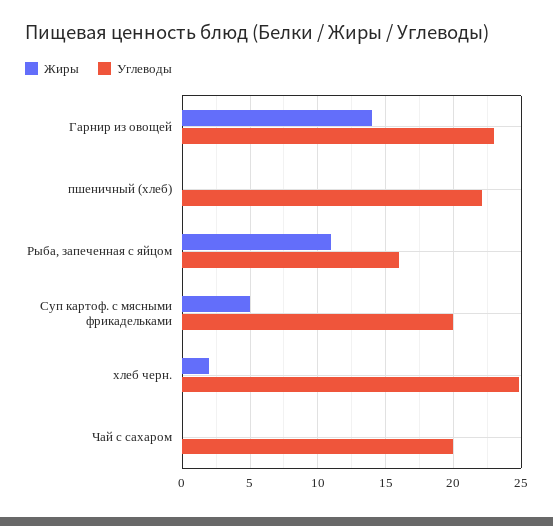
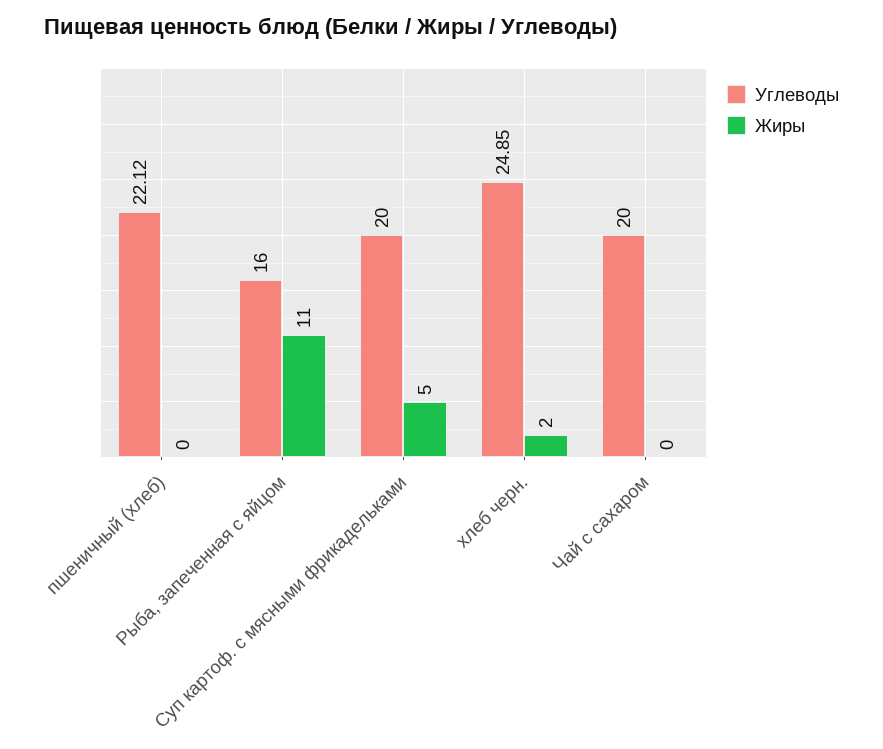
Жиры, Гарнир из овощей: 14 -> none
Углеводы, Гарнир из овощей: 23 -> none

